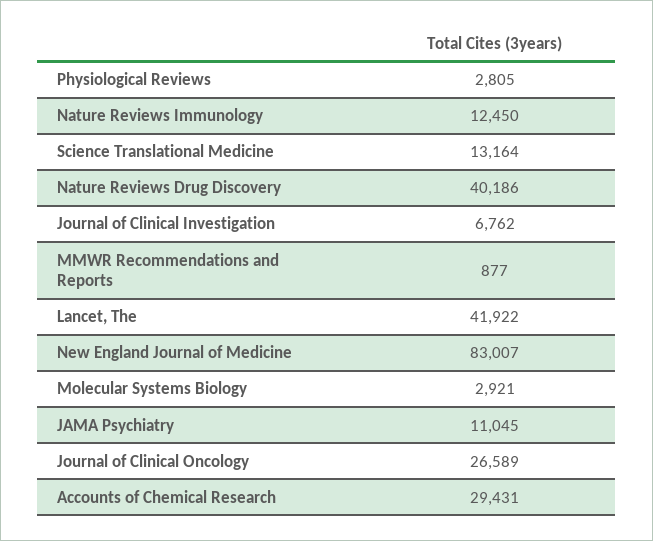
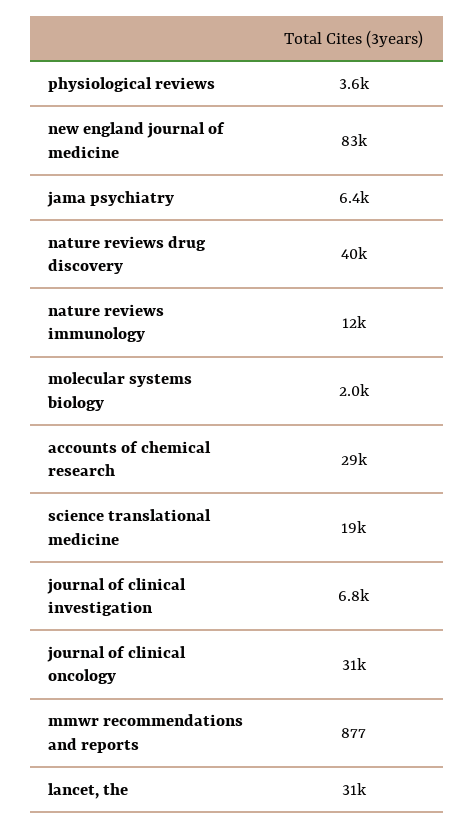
Physiological Reviews: 2805 -> 3600
Science Translational Medicine: 13164 -> 19000
Lancet, The: 41922 -> 31000
Molecular Systems Biology: 2921 -> 2000
JAMA Psychiatry: 11045 -> 6400
Journal of Clinical Oncology: 26589 -> 31000

